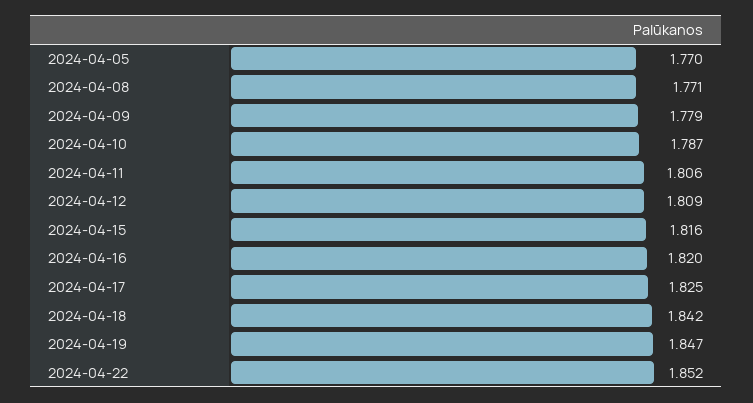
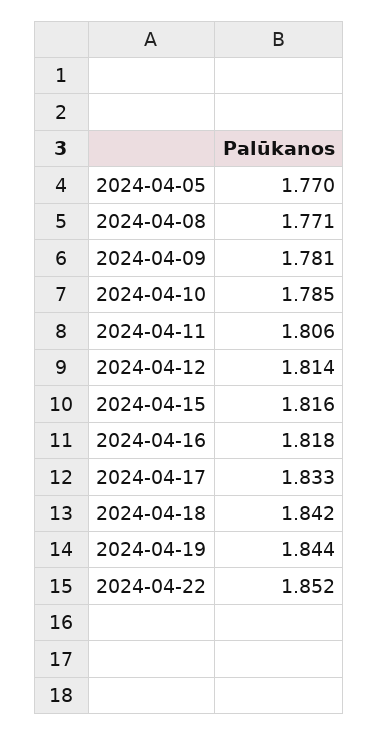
2024-04-09: 1.779 -> 1.781
2024-04-10: 1.787 -> 1.785
2024-04-12: 1.809 -> 1.814
2024-04-16: 1.82 -> 1.818
2024-04-17: 1.825 -> 1.833
2024-04-19: 1.847 -> 1.844

